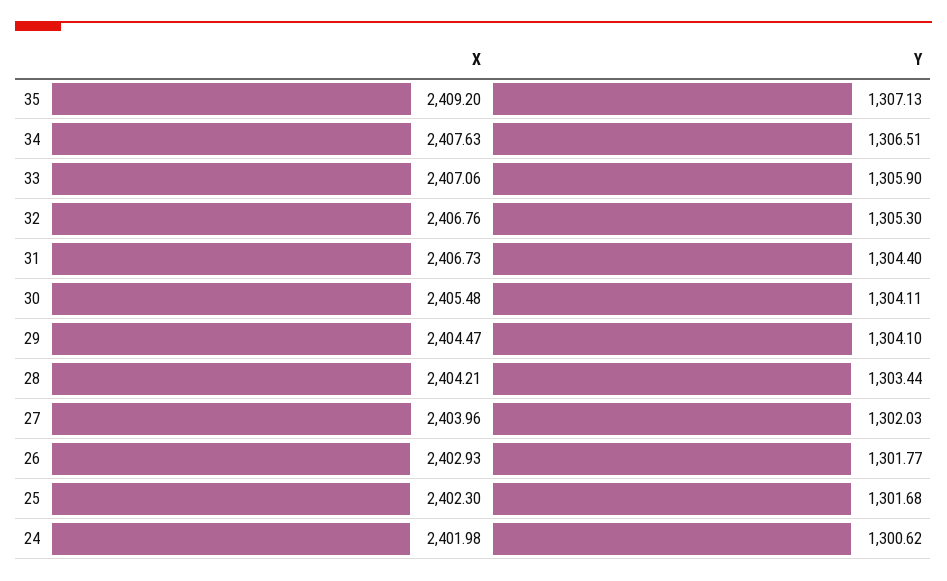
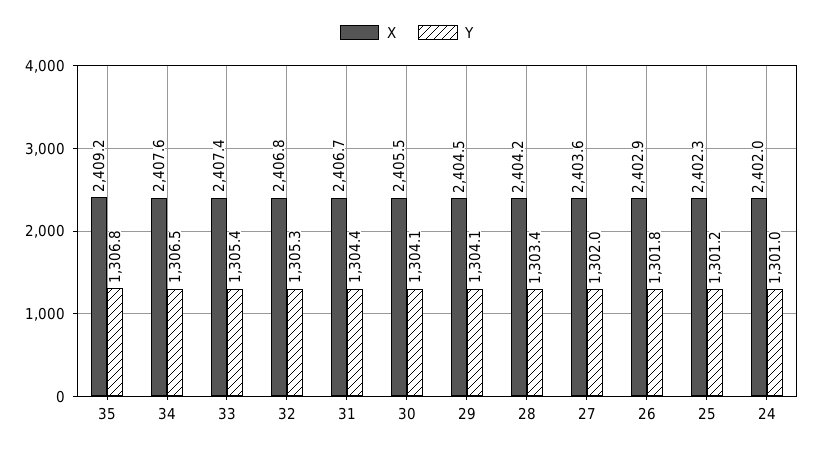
Y, 35: 1307.13 -> 1306.8
X, 33: 2407.06 -> 2407.4
Y, 33: 1305.9 -> 1305.4
X, 27: 2403.96 -> 2403.6
Y, 25: 1301.68 -> 1301.2
Y, 24: 1300.62 -> 1301

